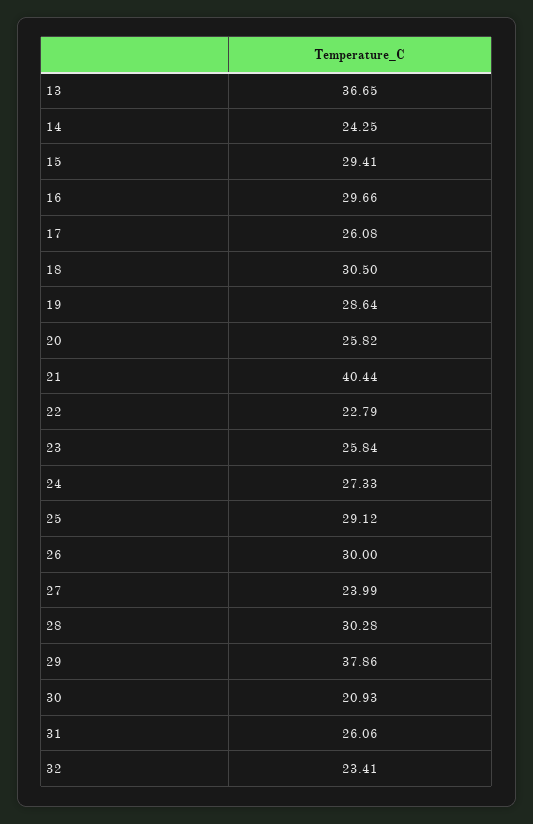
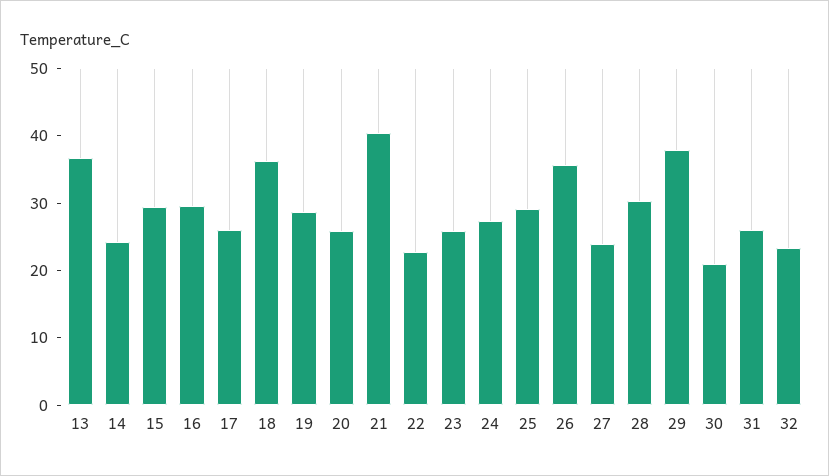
18: 30.5 -> 36
26: 30 -> 36

